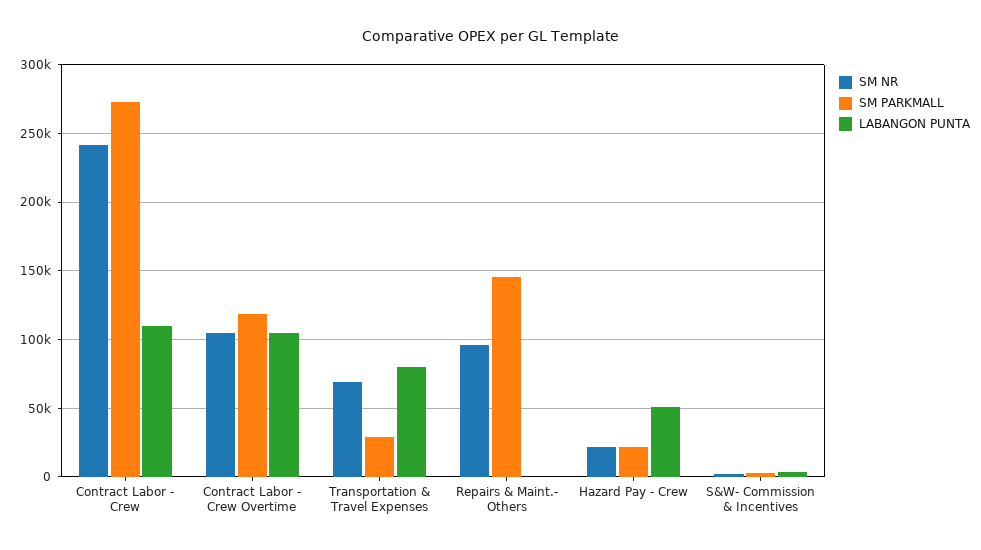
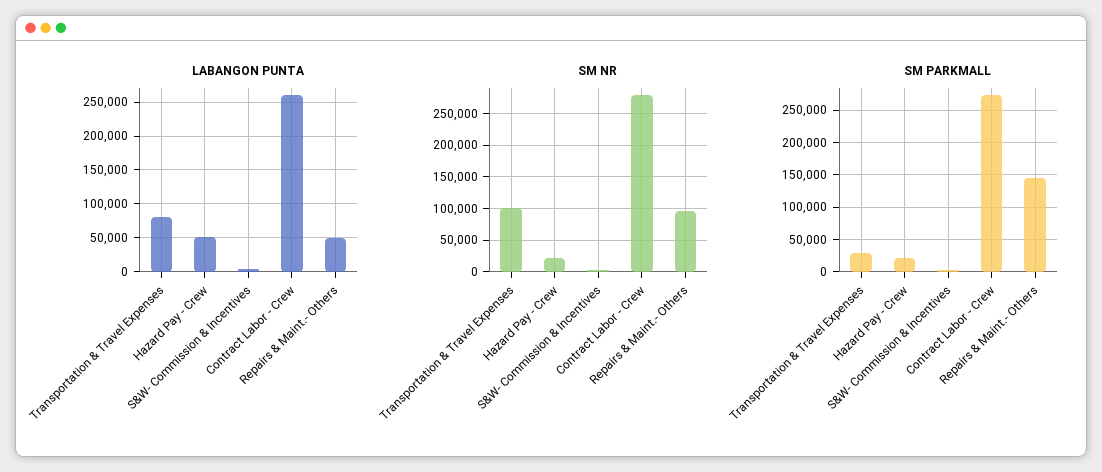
SM NR, Contract Labor - Crew: 240000 -> 280000
LABANGON PUNTA, Contract Labor - Crew: 110000 -> 260000
SM NR, Contract Labor - Crew Overtime: 105000 -> none
SM PARKMALL, Contract Labor - Crew Overtime: 120000 -> none
LABANGON PUNTA, Contract Labor - Crew Overtime: 105000 -> none
SM NR, Transportation & Travel Expenses: 70000 -> 100000
LABANGON PUNTA, Repairs & Maint.- Others: 0 -> 50000

